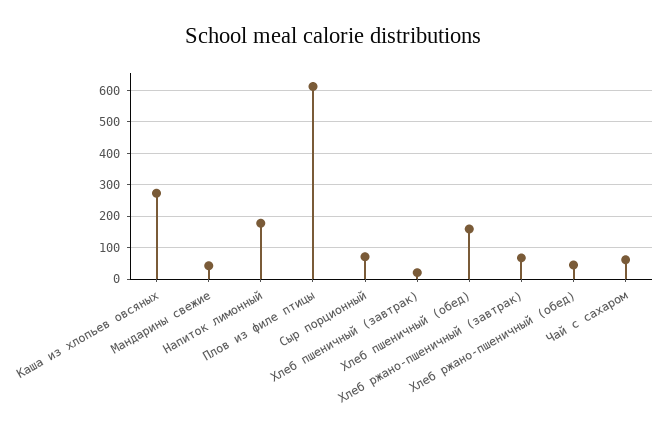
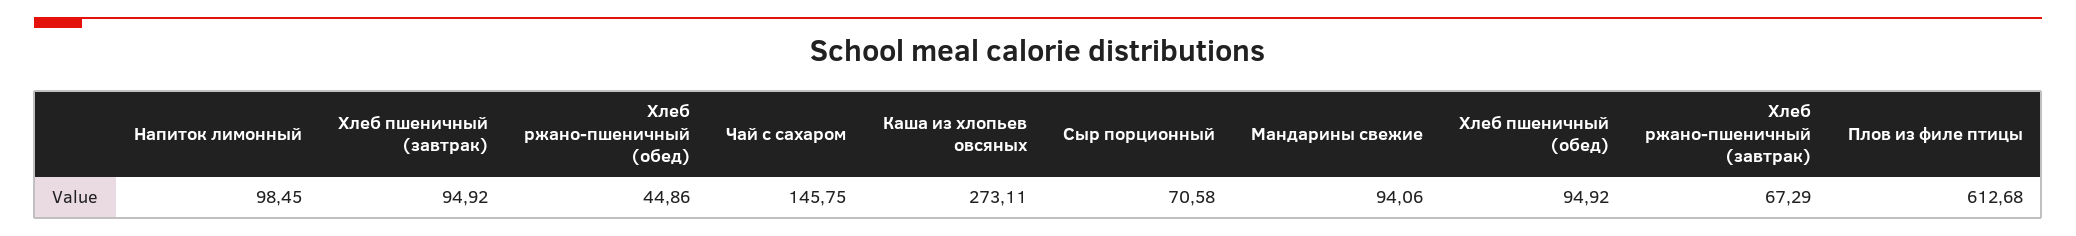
Мандарины свежие: 40 -> 94.06
Напиток лимонный: 180 -> 98.45
Хлеб пшеничный (завтрак): 20 -> 94.92
Хлеб пшеничный (обед): 160 -> 94.92
Чай с сахаром: 60 -> 145.75

